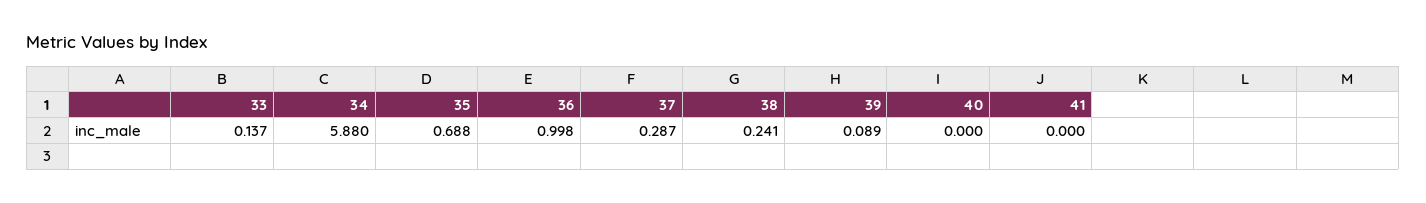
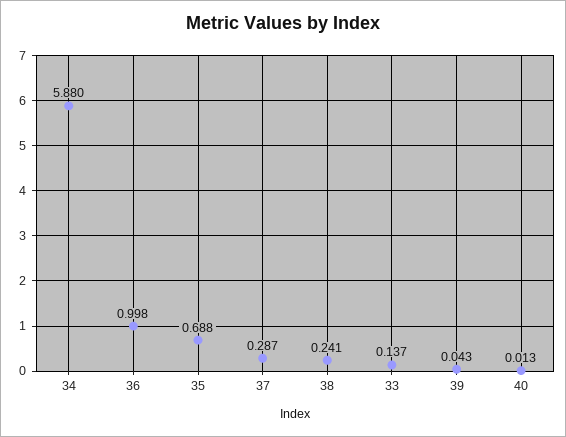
39: 0.089 -> 0.043
40: 0 -> 0.013
41: 0 -> none

